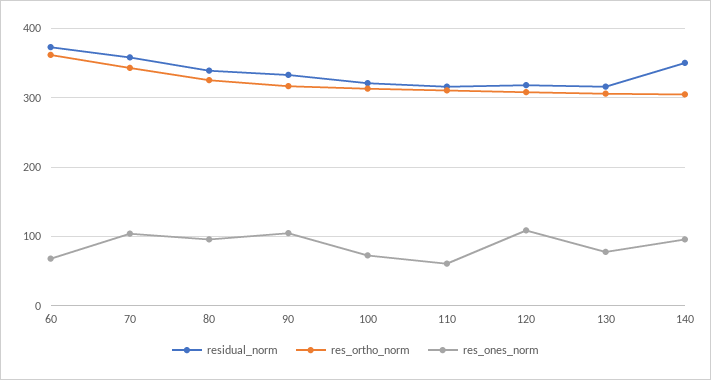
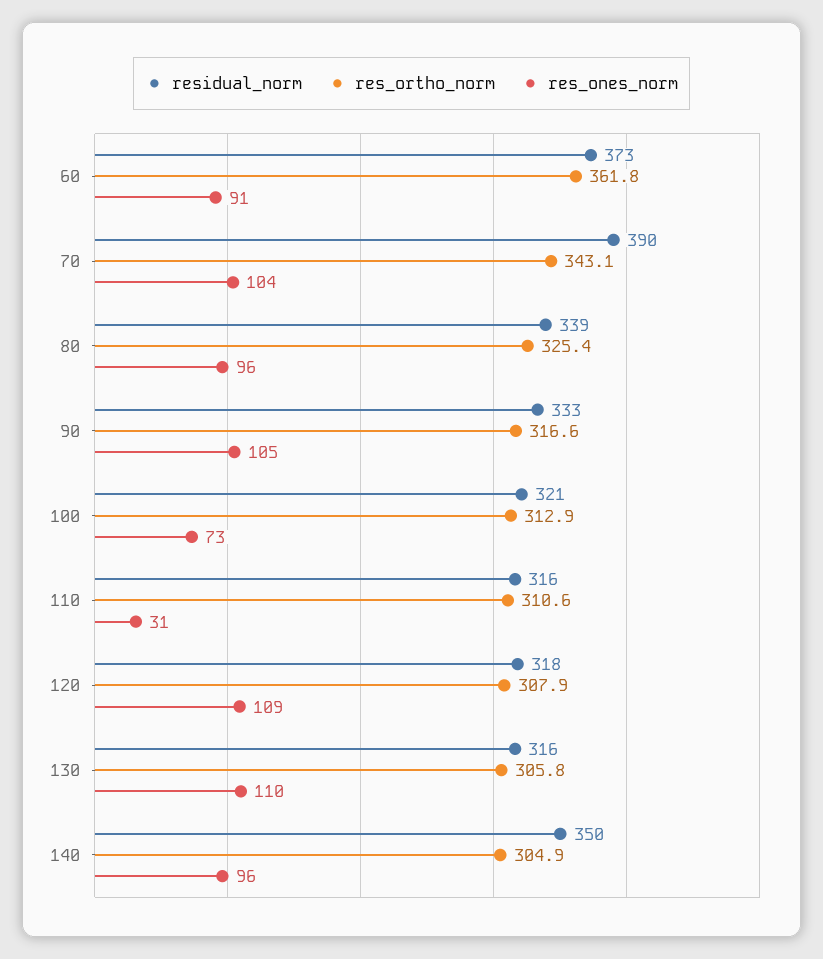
res_ones_norm, 60: 70 -> 91
residual_norm, 70: 360 -> 390
res_ones_norm, 110: 60 -> 31
res_ones_norm, 130: 80 -> 110

